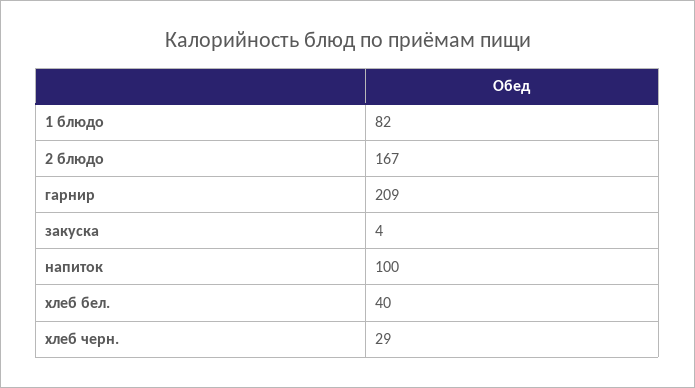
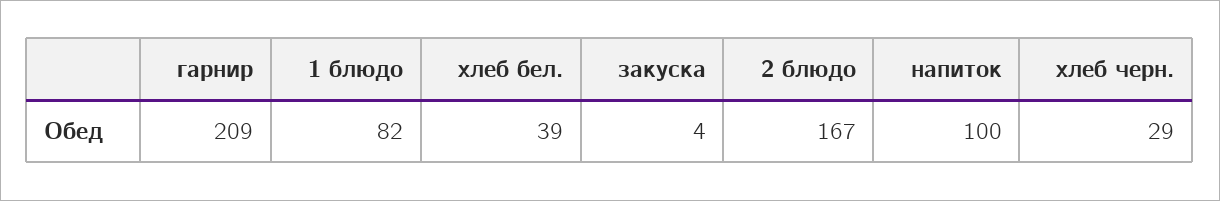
хлеб бел.: 40 -> 39

